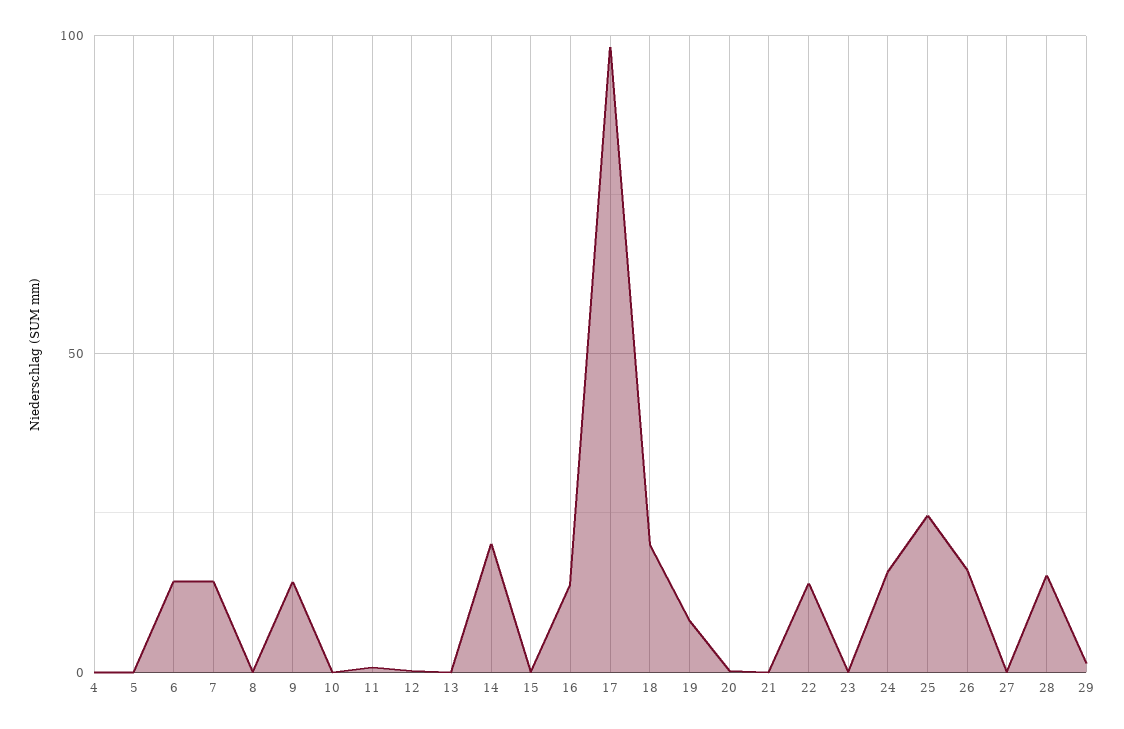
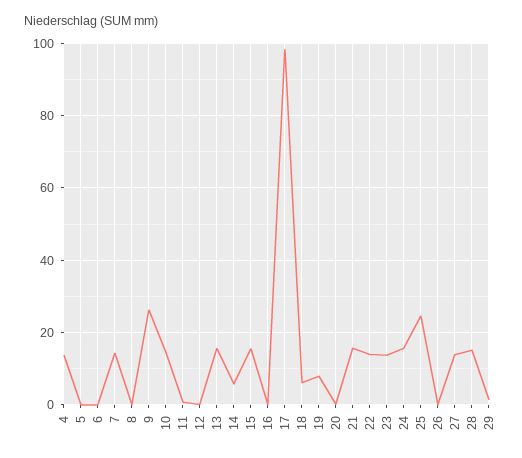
4: 0 -> 14
6: 15 -> 0
9: 15 -> 26
10: 0 -> 14
13: 0 -> 16
14: 20 -> 6
15: 0 -> 16
16: 15 -> 0
18: 20 -> 6
21: 0 -> 16
23: 0 -> 14
26: 15 -> 0
27: 0 -> 14

